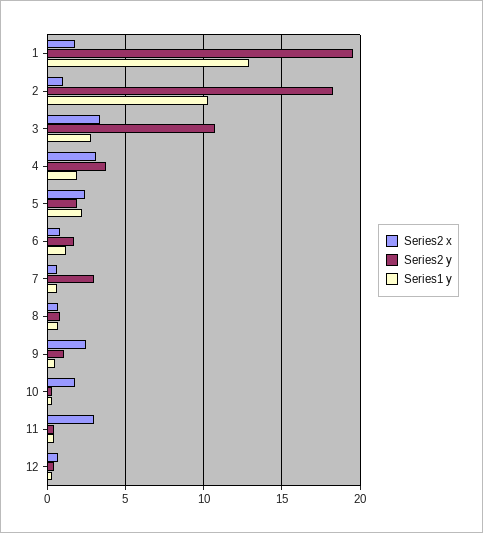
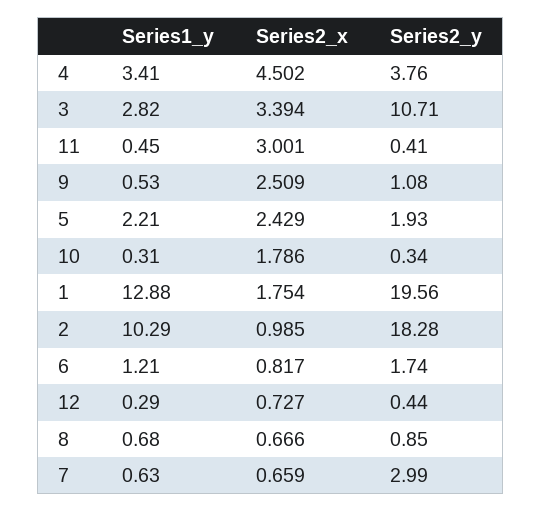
Series2 x, 4: 3 -> 4.502
Series1 y, 4: 2 -> 3.41

